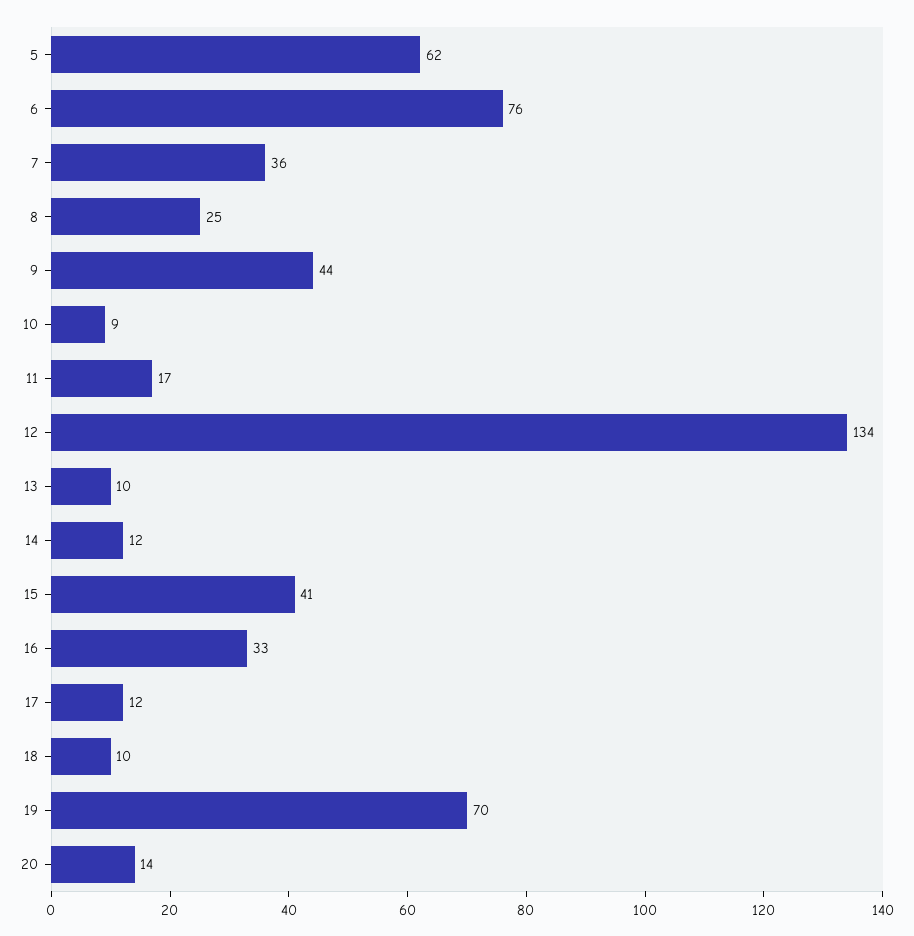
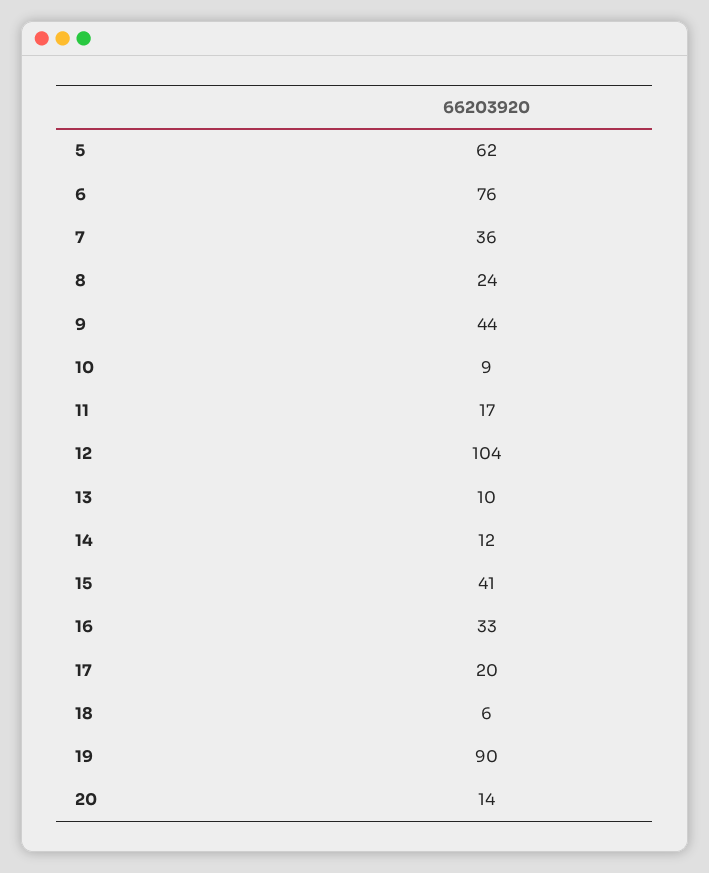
8: 25 -> 24
12: 134 -> 104
17: 12 -> 20
18: 10 -> 6
19: 70 -> 90

